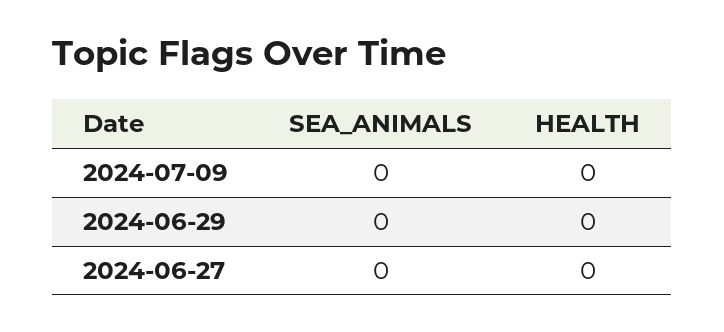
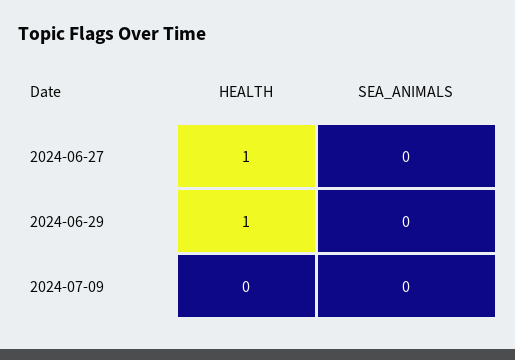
HEALTH, 2024-06-29: 0 -> 1
HEALTH, 2024-06-27: 0 -> 1

